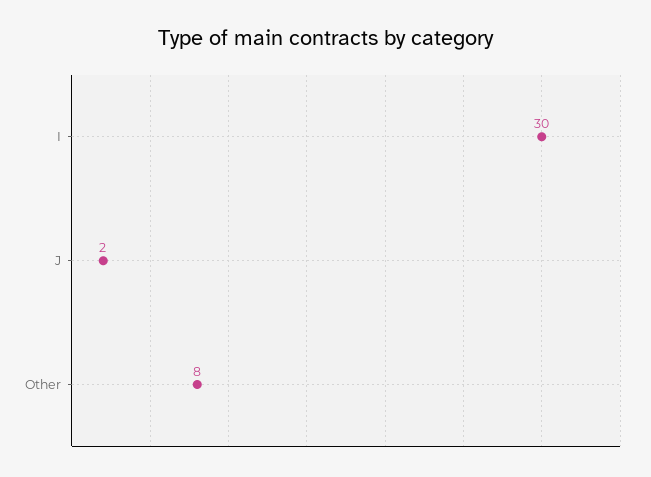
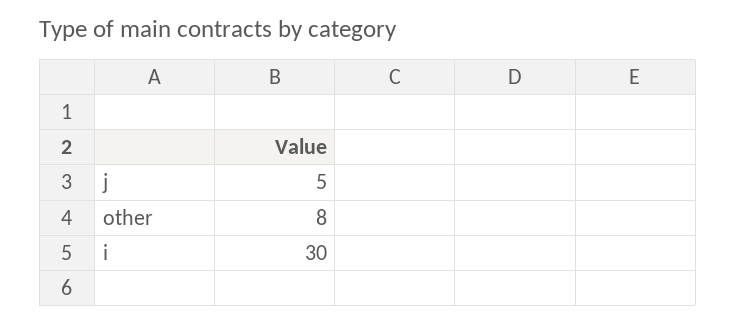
J: 2 -> 5

